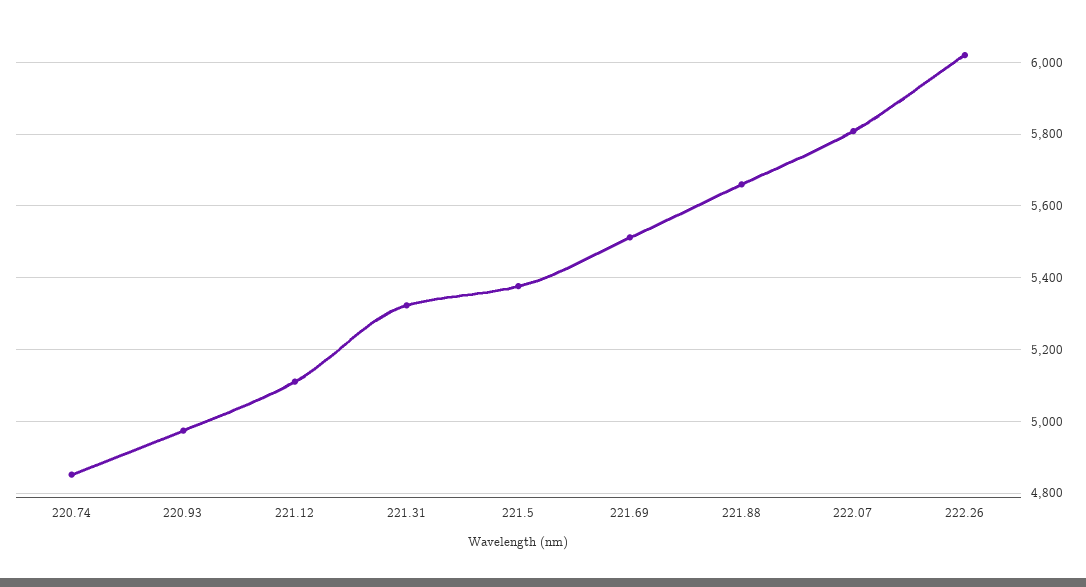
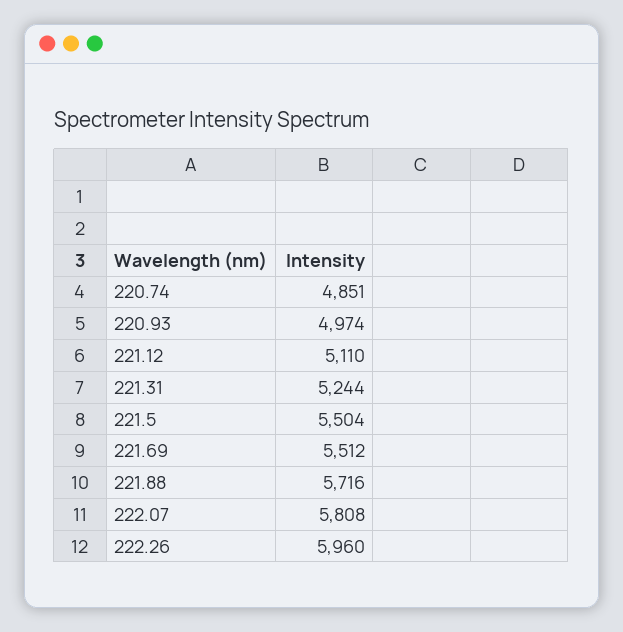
221.31: 5320 -> 5244
221.5: 5380 -> 5504
221.88: 5660 -> 5716
222.26: 6020 -> 5960

